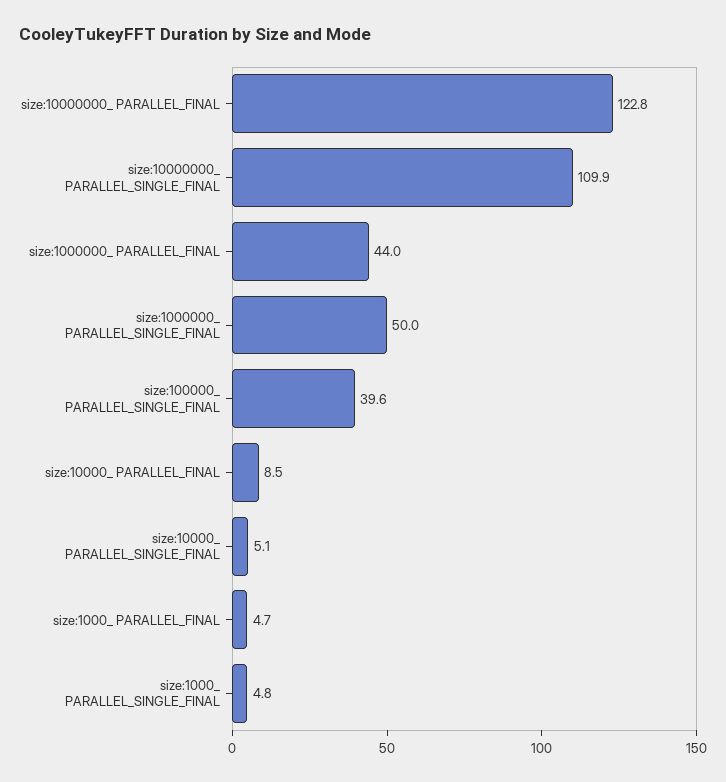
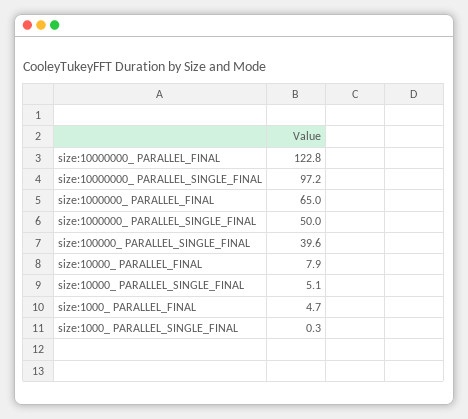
size:10000000_ PARALLEL_SINGLE_FINAL: 109.9 -> 97.2
size:1000000_ PARALLEL_FINAL: 44 -> 65
size:10000_ PARALLEL_FINAL: 8.5 -> 7.9
size:1000_ PARALLEL_SINGLE_FINAL: 4.8 -> 0.3

